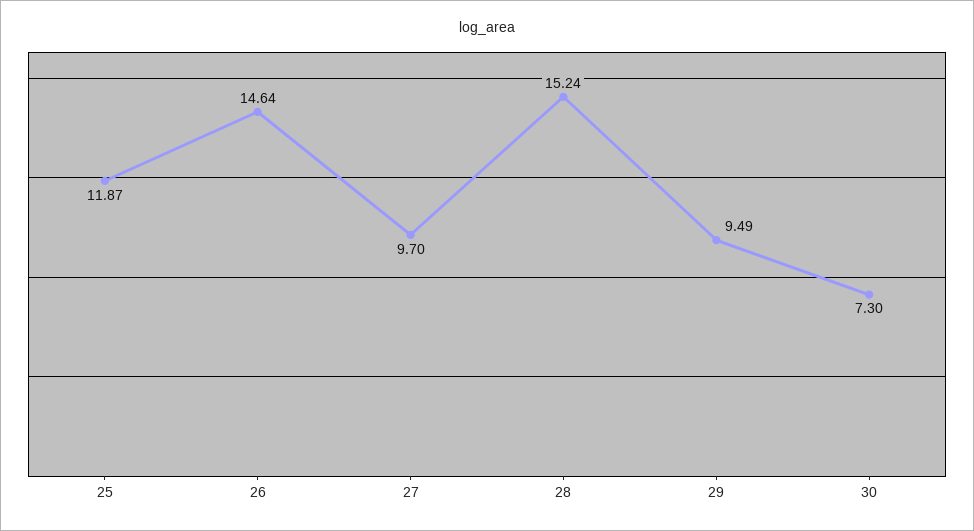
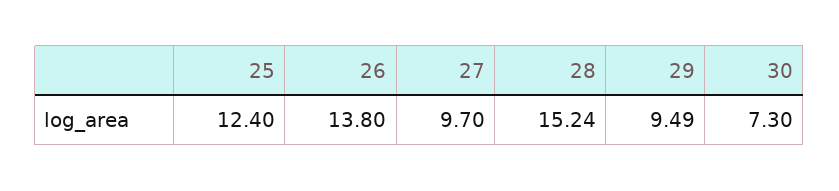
25: 11.87 -> 12.4
26: 14.64 -> 13.8

